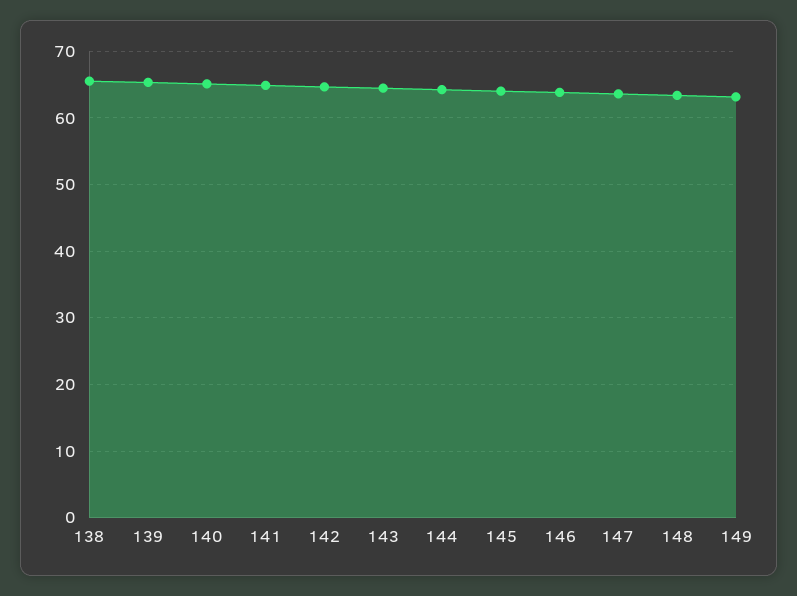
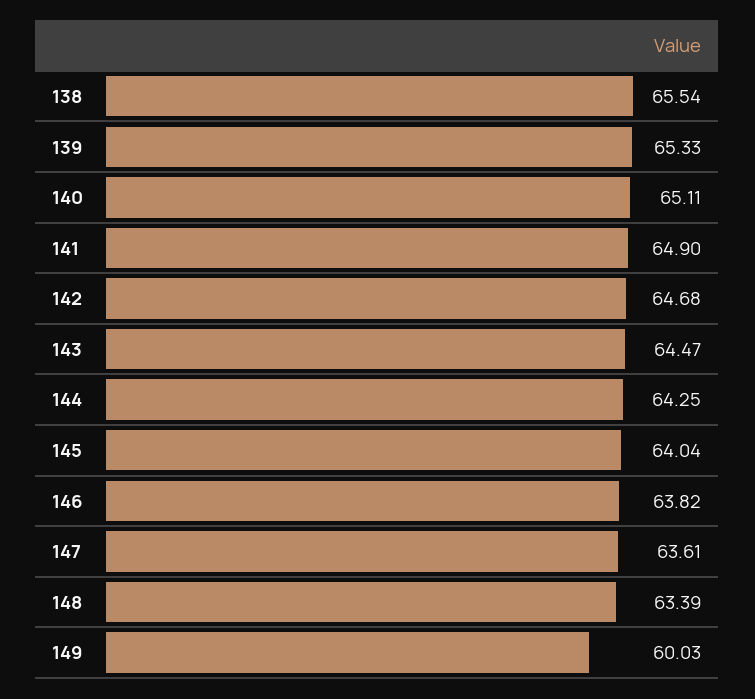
149: 63 -> 60.03

